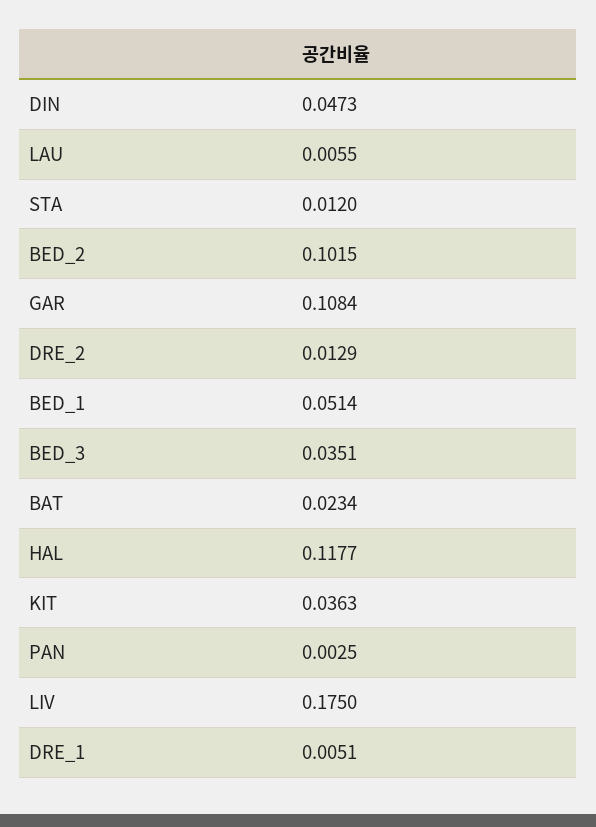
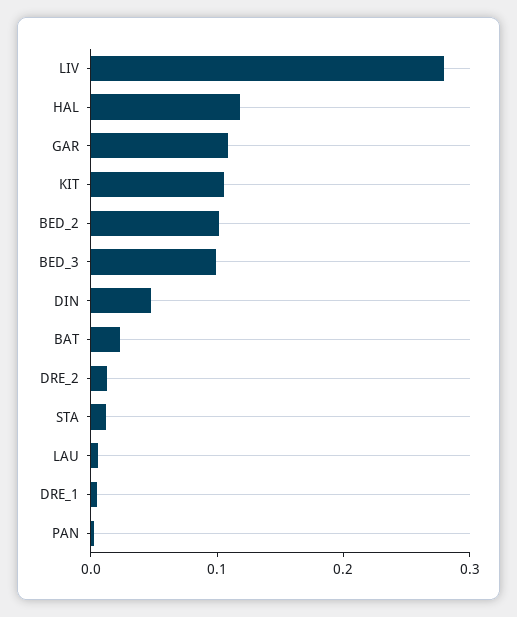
BED_1: 0.0514 -> none
BED_3: 0.0351 -> 0.1
KIT: 0.0363 -> 0.1
LIV: 0.175 -> 0.28

